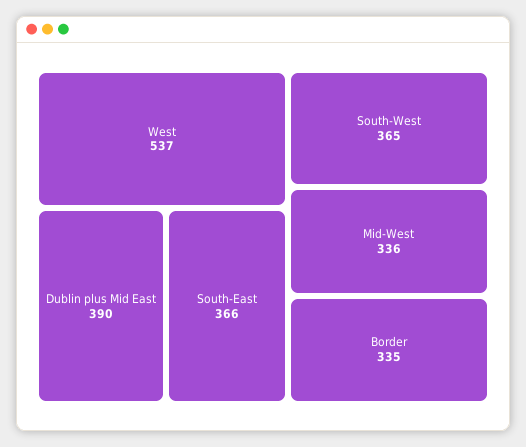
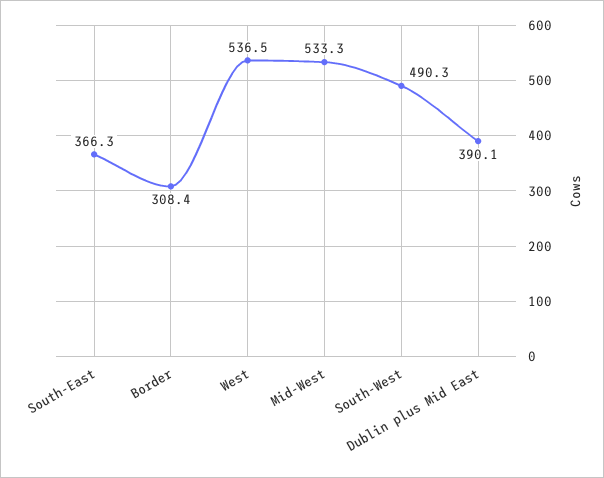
South-West: 365 -> 490.3
Mid-West: 336 -> 533.3
Border: 335 -> 308.4

